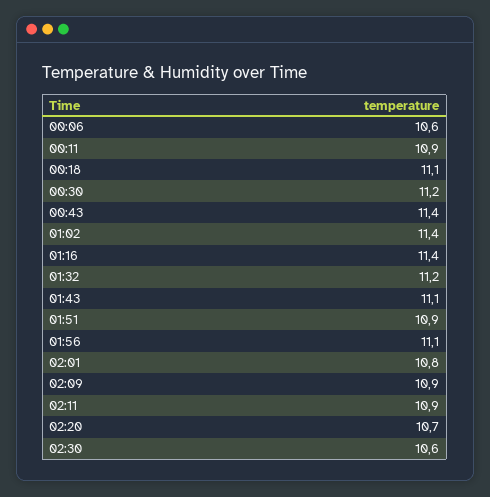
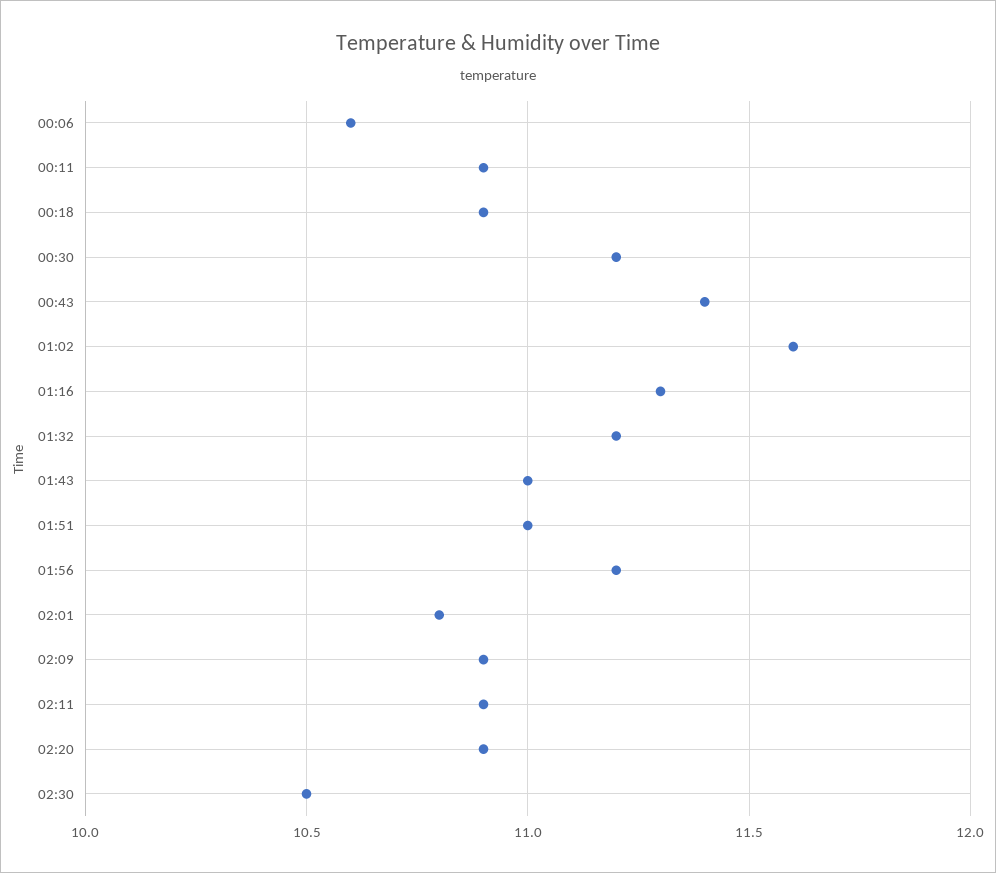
00:18: 11.1 -> 10.9
01:02: 11.4 -> 11.6
01:16: 11.4 -> 11.3
01:43: 11.1 -> 11
01:51: 10.9 -> 11
01:56: 11.1 -> 11.2
02:20: 10.7 -> 10.9
02:30: 10.6 -> 10.5

